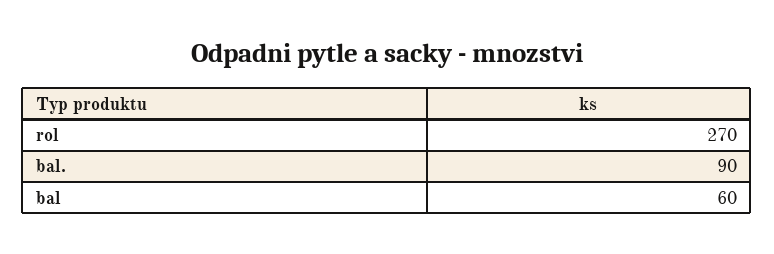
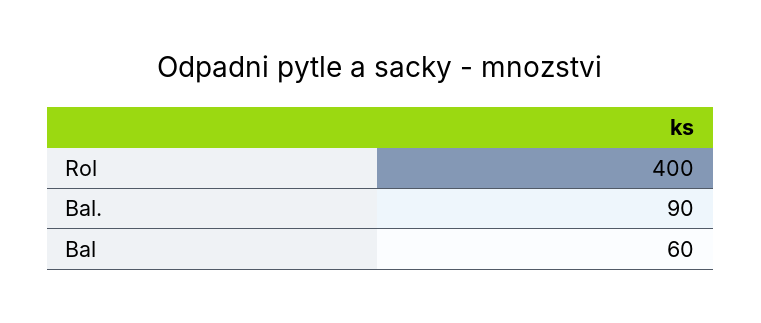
rol: 270 -> 400

